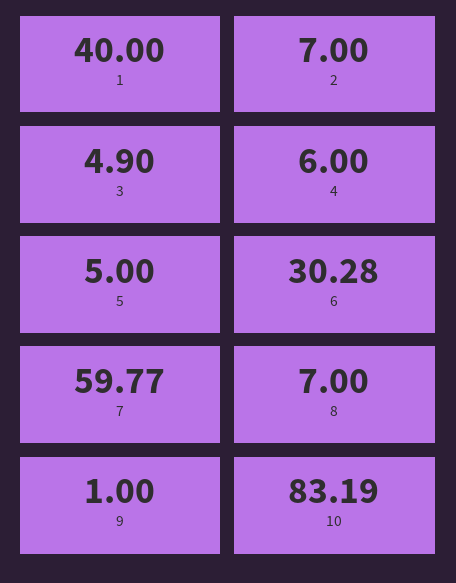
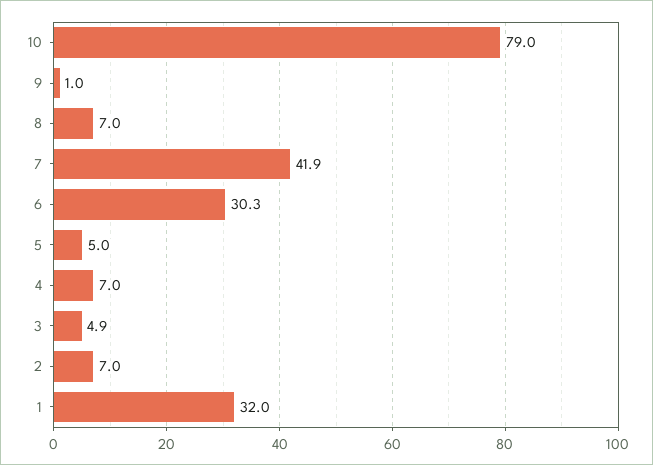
1: 40 -> 32
4: 6 -> 7
7: 59.77 -> 41.9
10: 83.19 -> 79

